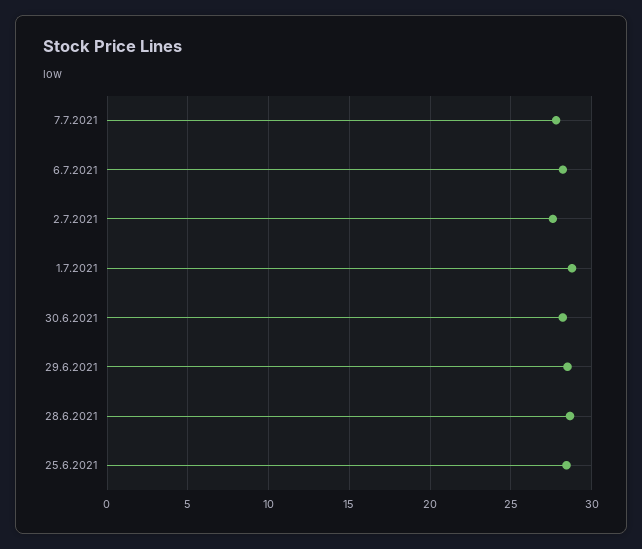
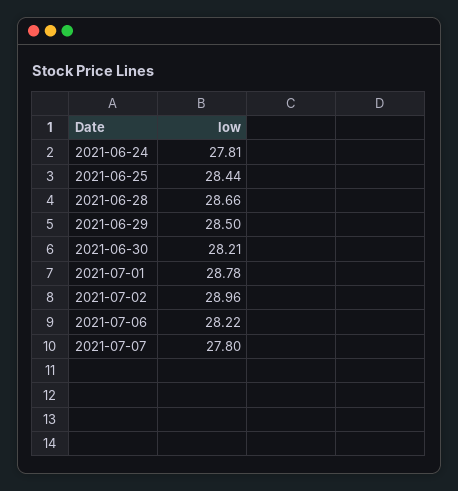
2.7.2021: 27.5 -> 28.96
2021-06-24: none -> 27.81

